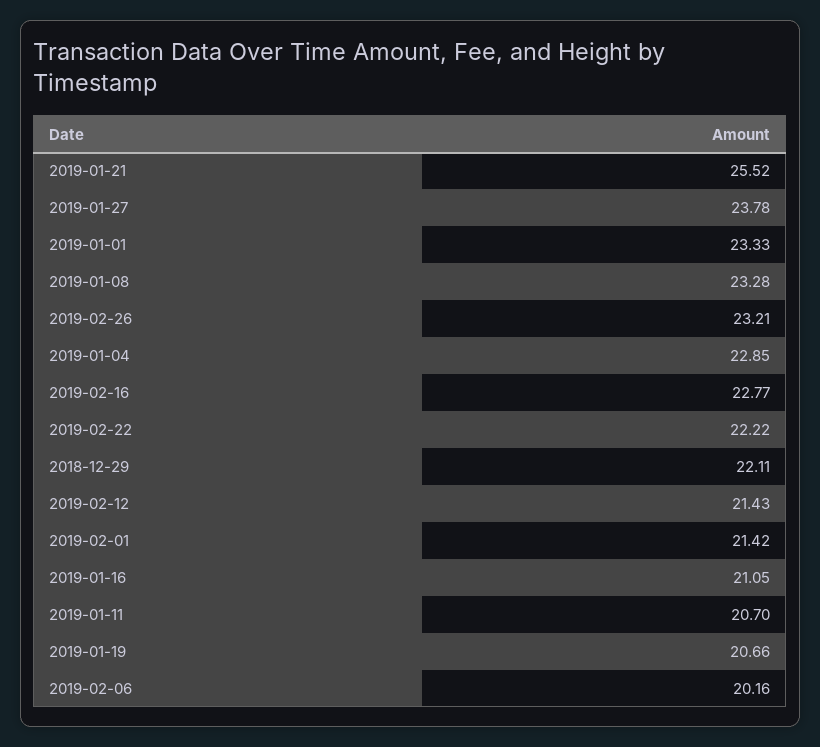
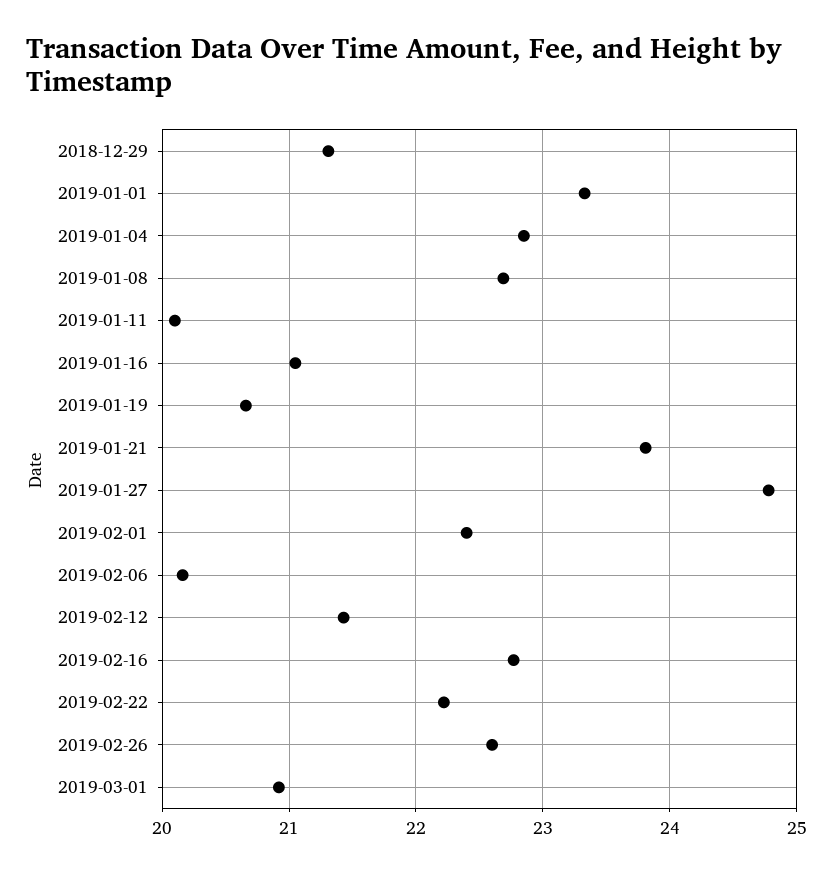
2019-01-21: 25.52 -> 23.8
2019-01-27: 23.78 -> 24.8
2019-01-08: 23.28 -> 22.7
2019-02-26: 23.21 -> 22.6
2018-12-29: 22.11 -> 21.3
2019-02-01: 21.42 -> 22.4
2019-01-11: 20.7 -> 20.1
2019-03-01: none -> 20.9

